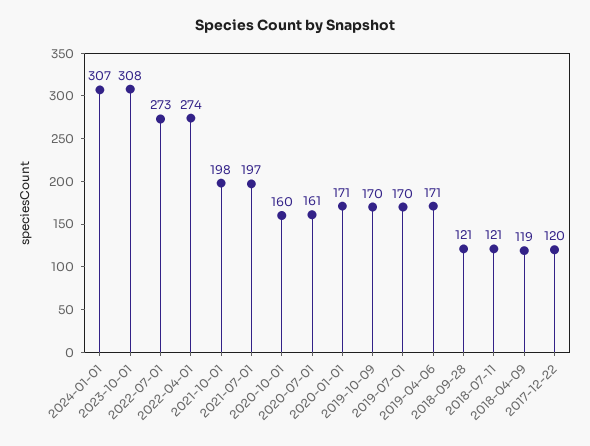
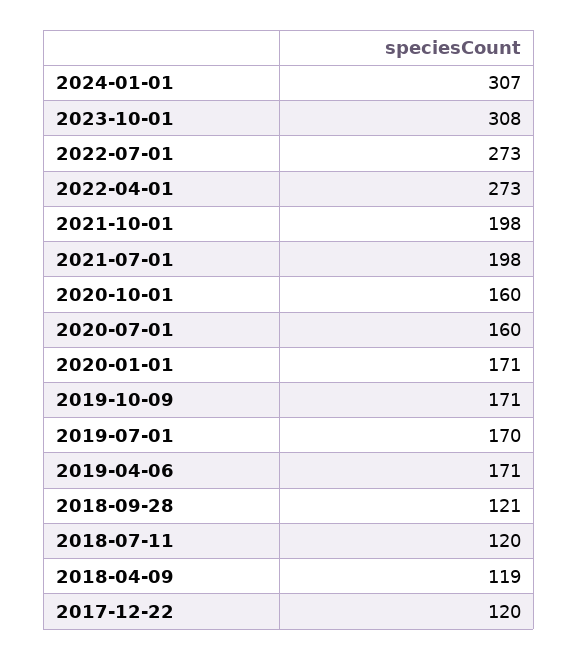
2022-04-01: 274 -> 273
2021-07-01: 197 -> 198
2020-07-01: 161 -> 160
2019-10-09: 170 -> 171
2018-07-11: 121 -> 120

